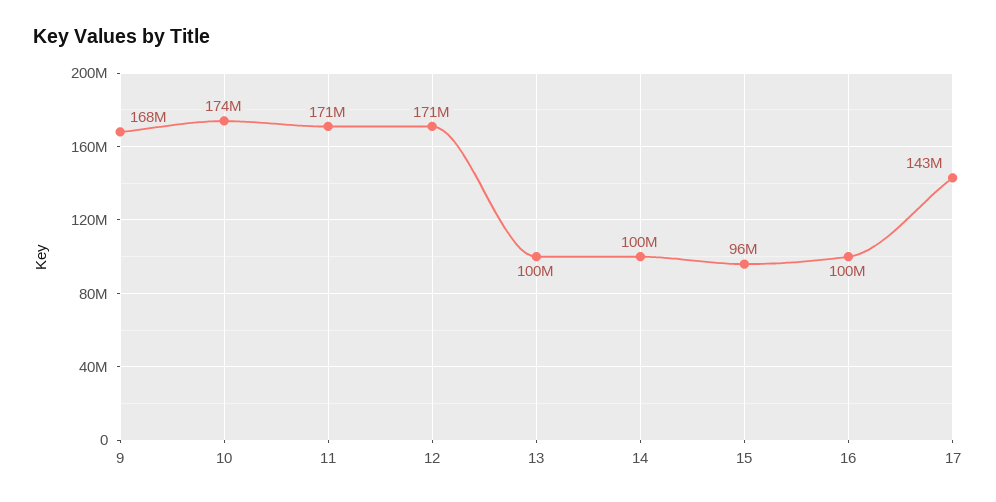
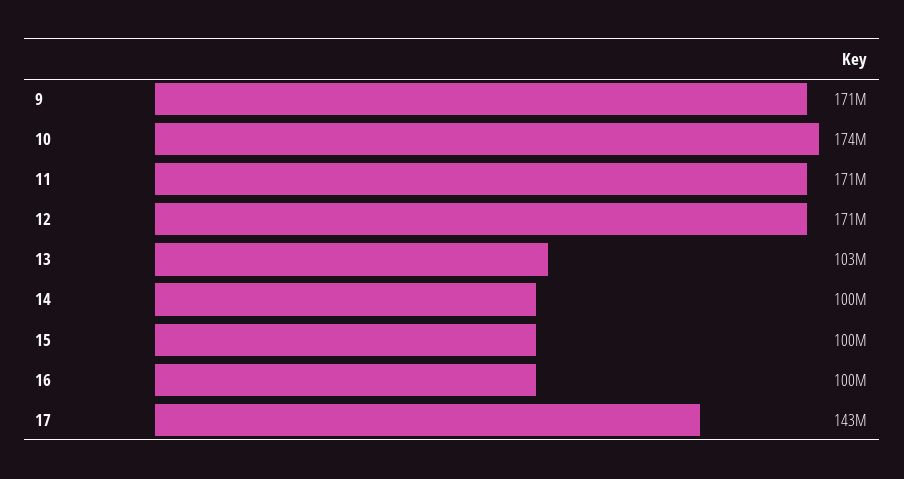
9: 168000000 -> 171000000
13: 100000000 -> 103000000
15: 96000000 -> 100000000

